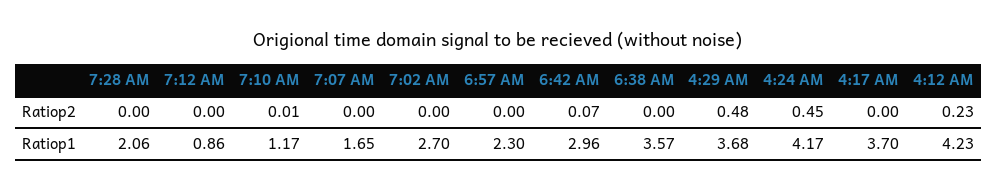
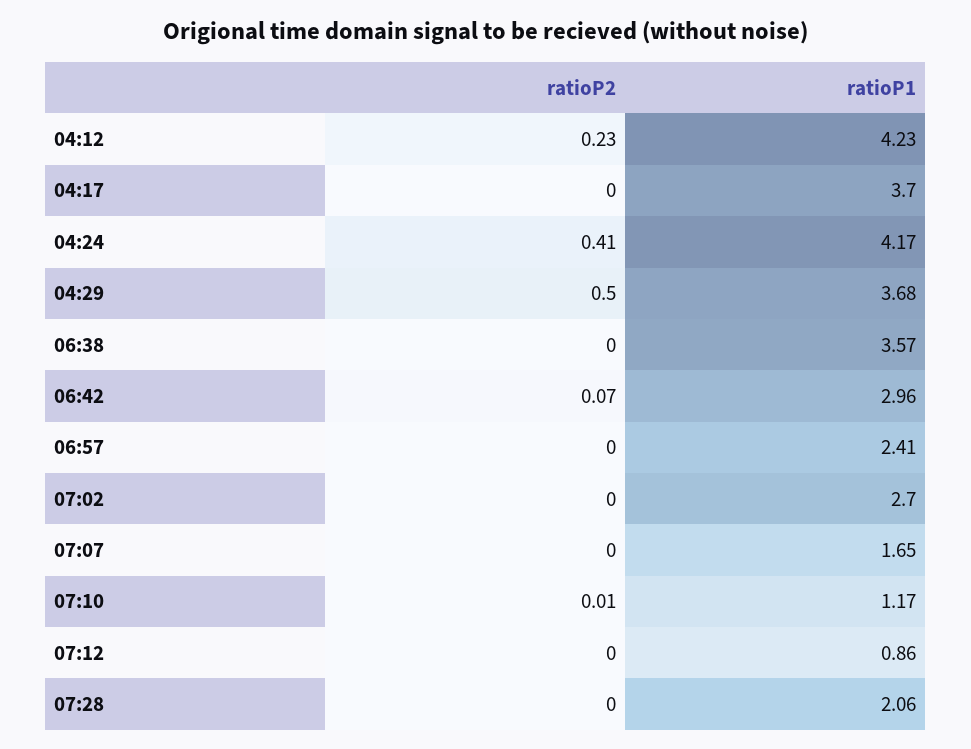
4:29 AM, Ratiop2: 0.48 -> 0.5
4:24 AM, Ratiop2: 0.45 -> 0.41
6:57 AM, Ratiop1: 2.3 -> 2.41

